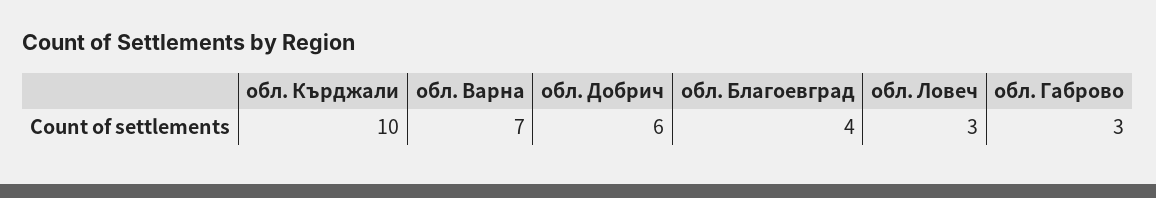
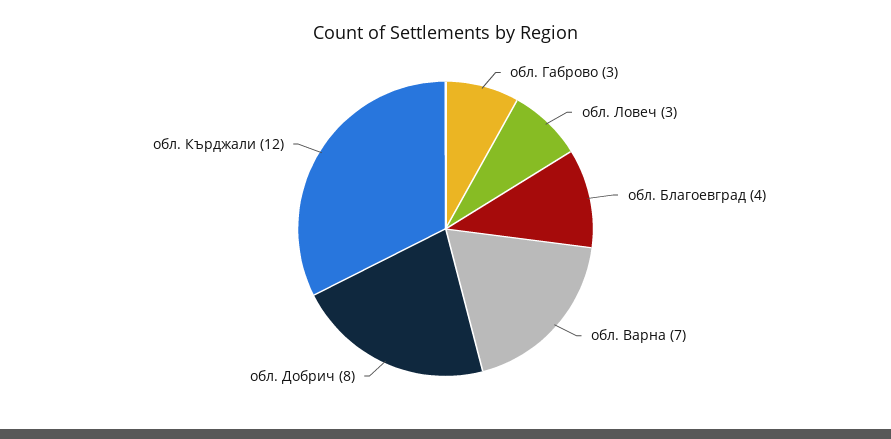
обл. Кърджали: 10 -> 12
обл. Добрич: 6 -> 8

